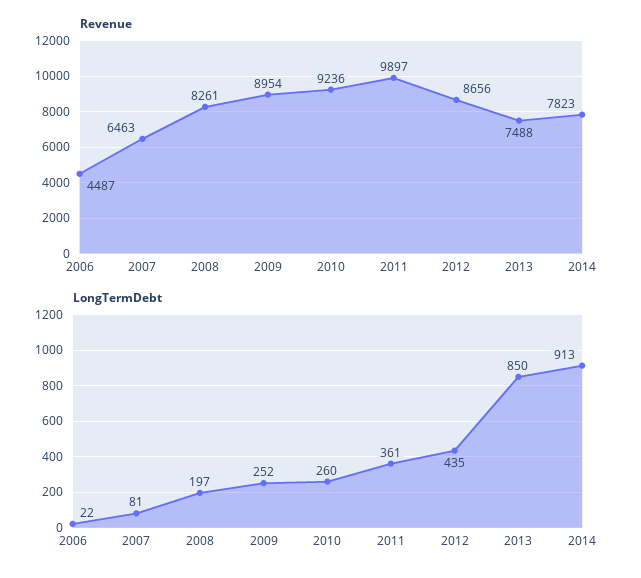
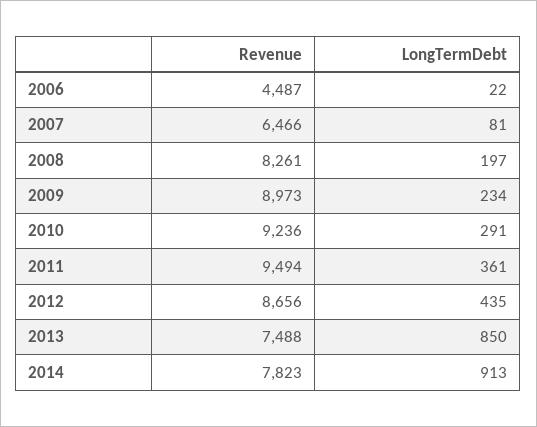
Revenue, 2007: 6463 -> 6466
Revenue, 2009: 8954 -> 8973
Revenue, 2011: 9897 -> 9494
LongTermDebt, 2009: 252 -> 234
LongTermDebt, 2010: 260 -> 291

